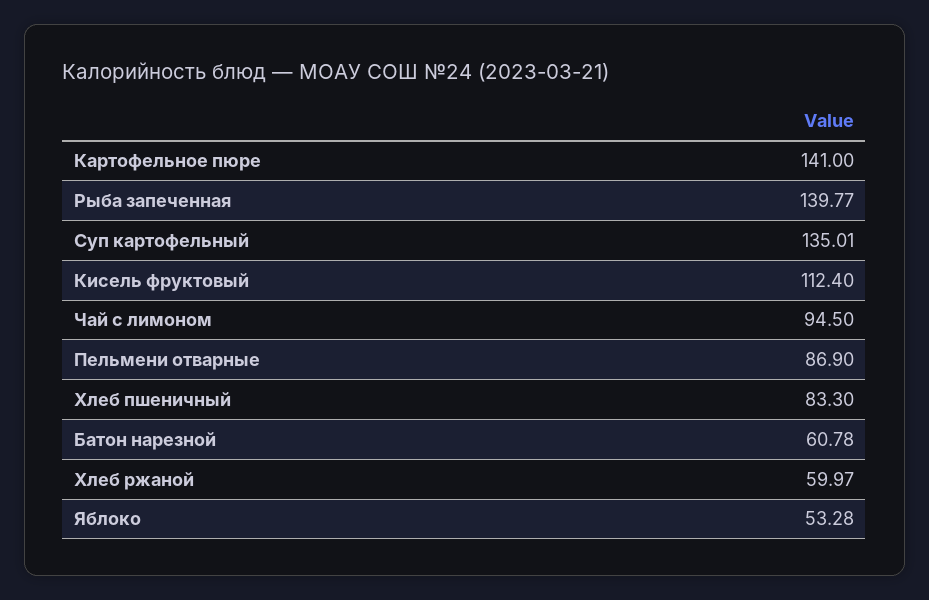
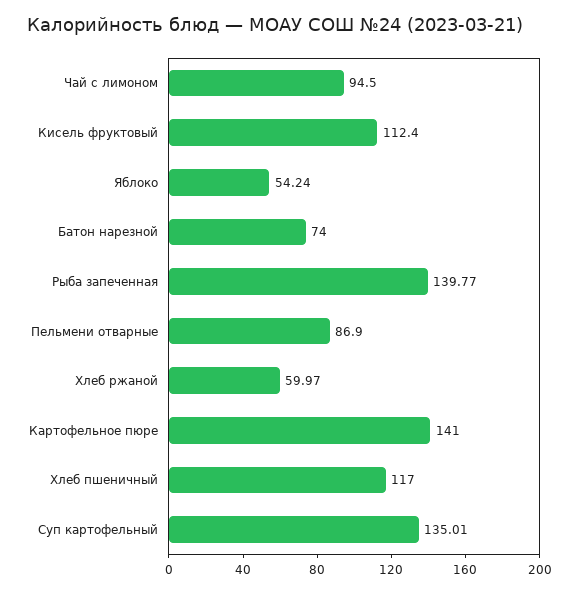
Хлеб пшеничный: 83.3 -> 117
Батон нарезной: 60.78 -> 74
Яблоко: 53.28 -> 54.24

